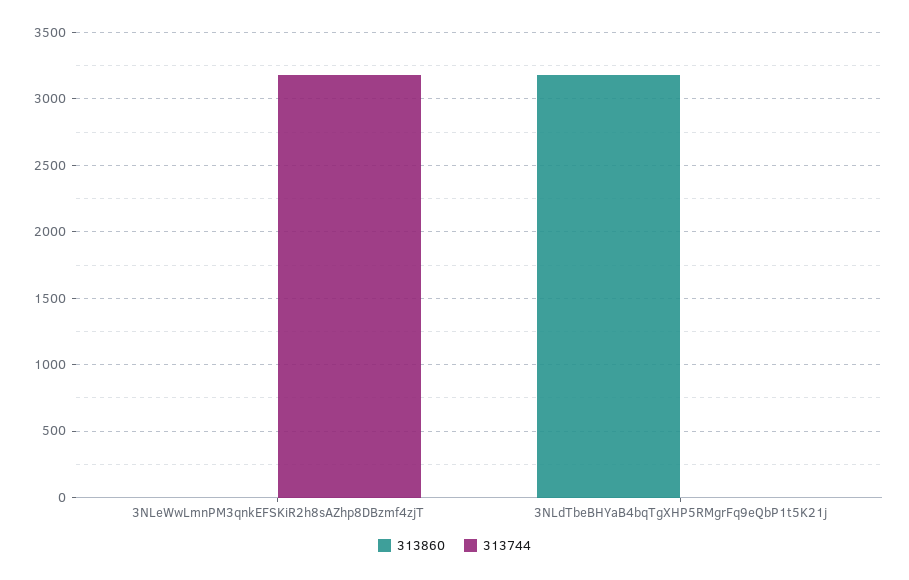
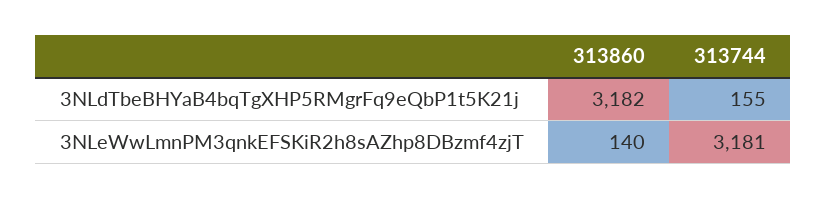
313860, 3NLeWwLmnPM3qnkEFSKiR2h8sAZhp8DBzmf4zjT: 0 -> 140
313744, 3NLdTbeBHYaB4bqTgXHP5RMgrFq9eQbP1t5K21j: 0 -> 155

